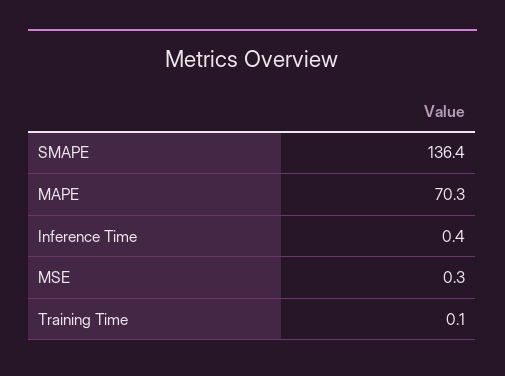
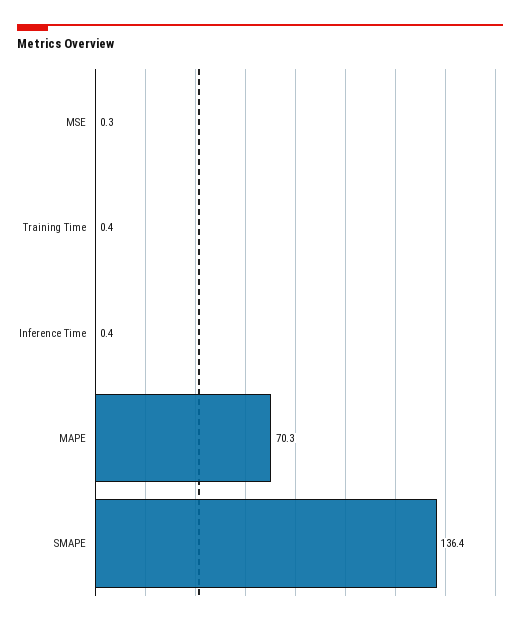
Training Time: 0.1 -> 0.4

